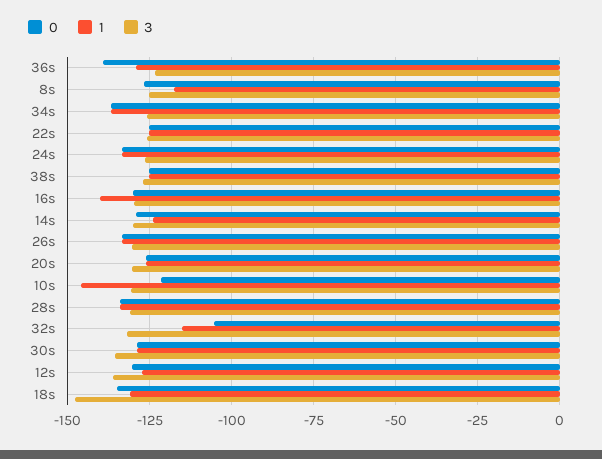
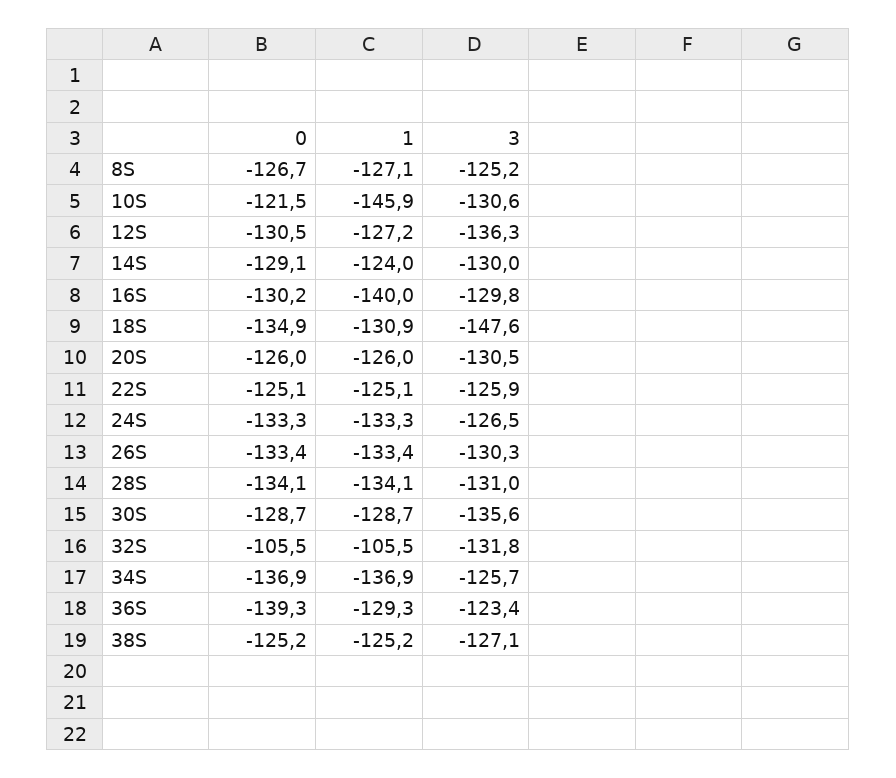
1, 8s: -117.5 -> -127.1
1, 32s: -115 -> -105.5

